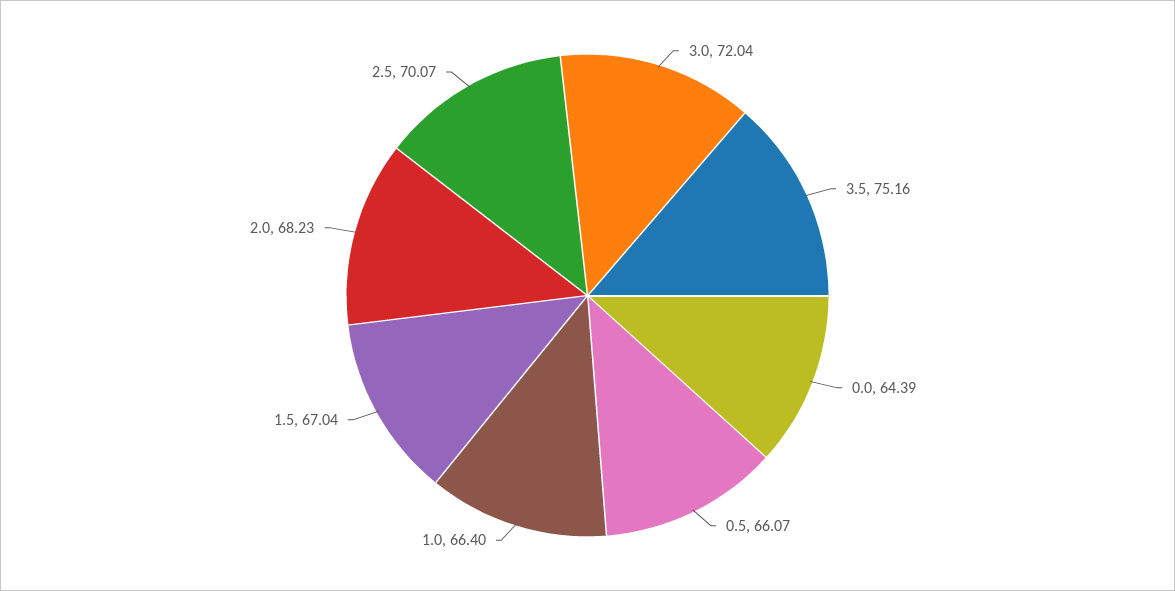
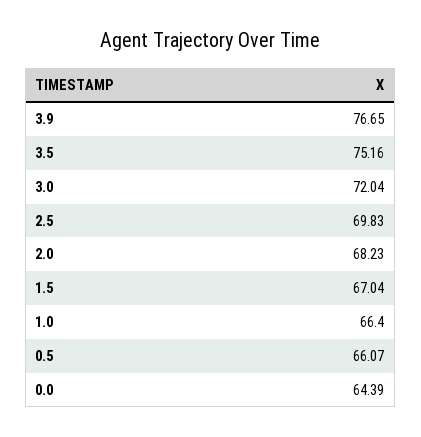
2.5: 70.07 -> 69.83
3.9: none -> 76.65

